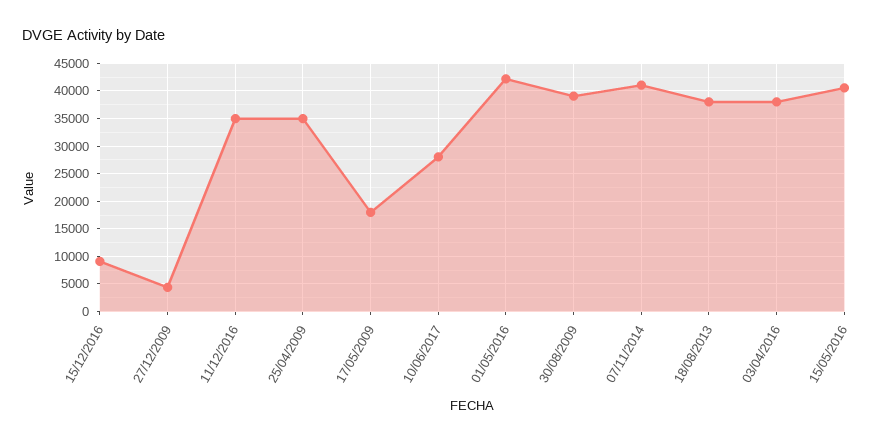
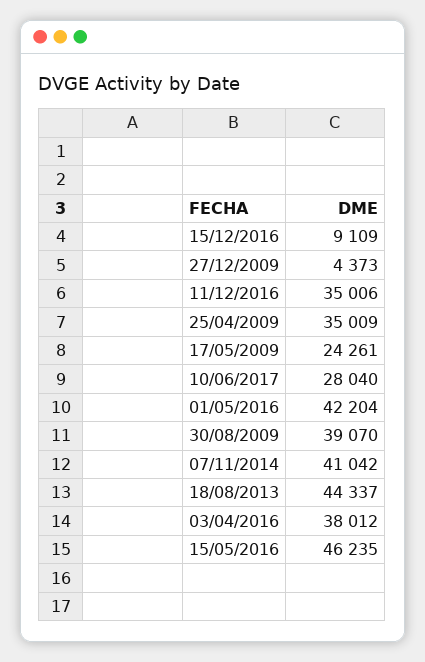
17/05/2009: 17500 -> 24261
18/08/2013: 37500 -> 44337
15/05/2016: 40000 -> 46235

